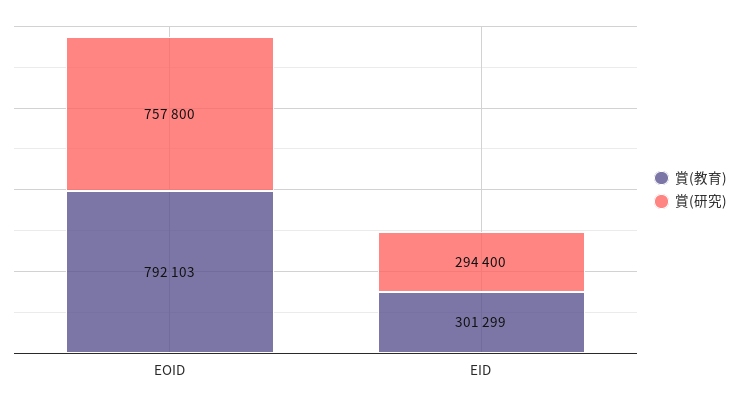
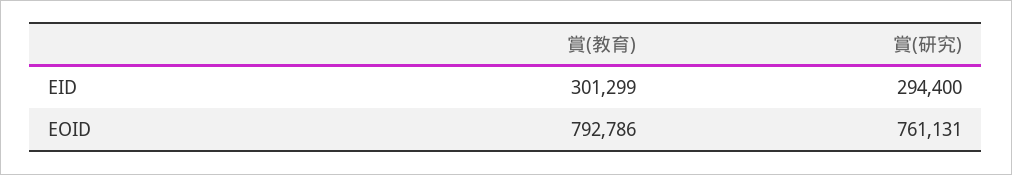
賞(教育), EOID: 792103 -> 792786
賞(研究), EOID: 757800 -> 761131

